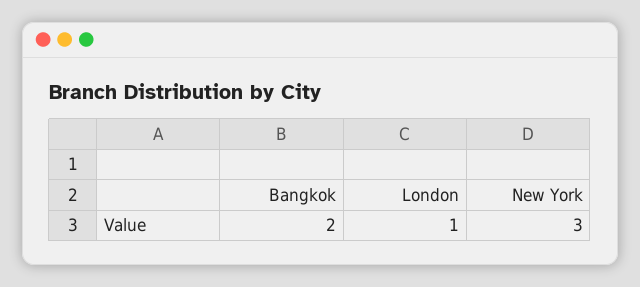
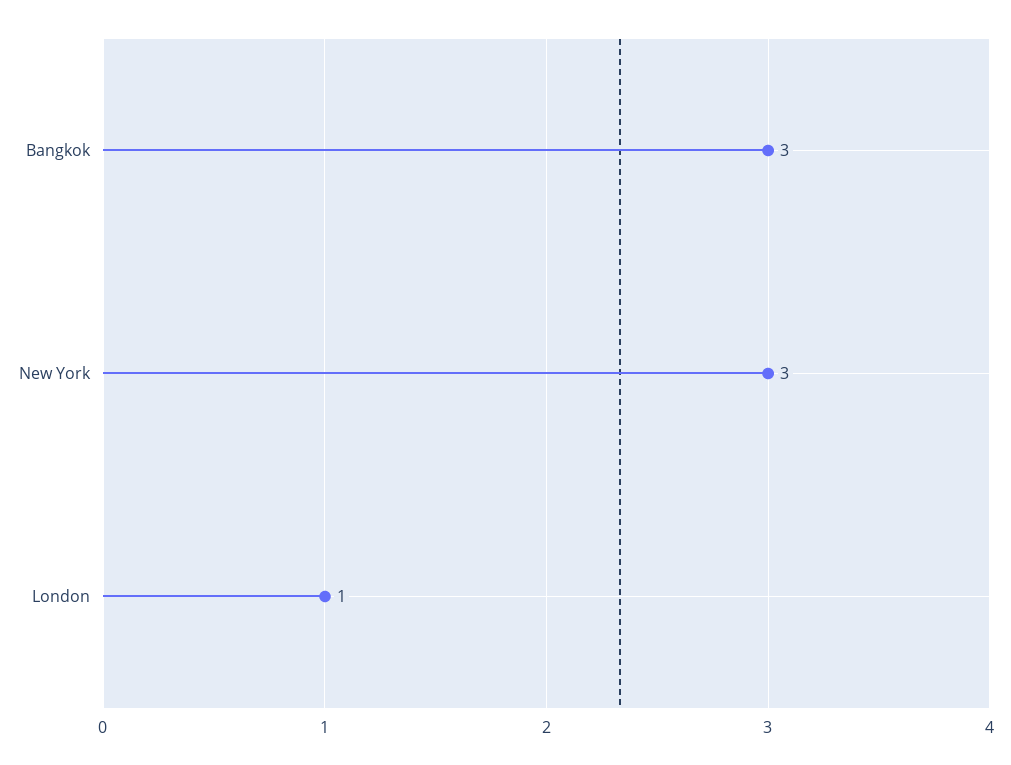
Bangkok: 2 -> 3

